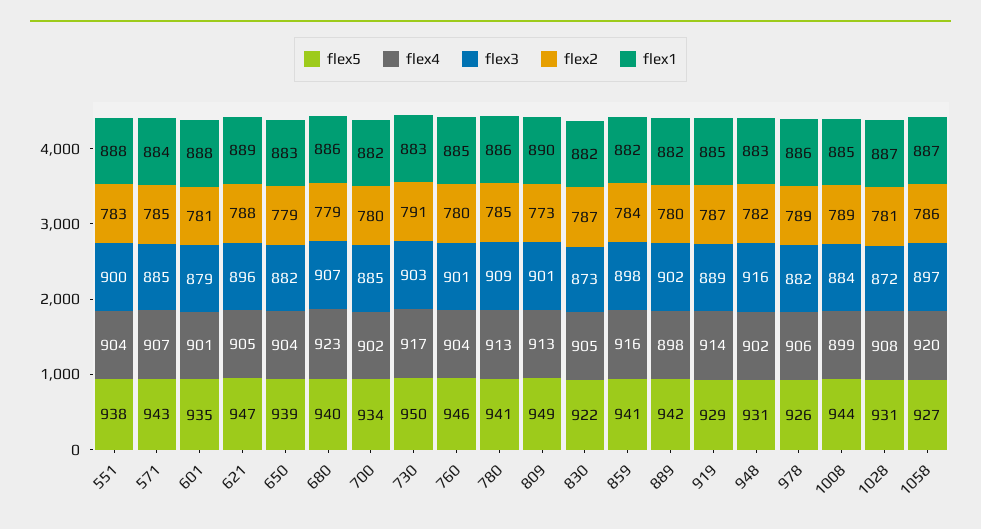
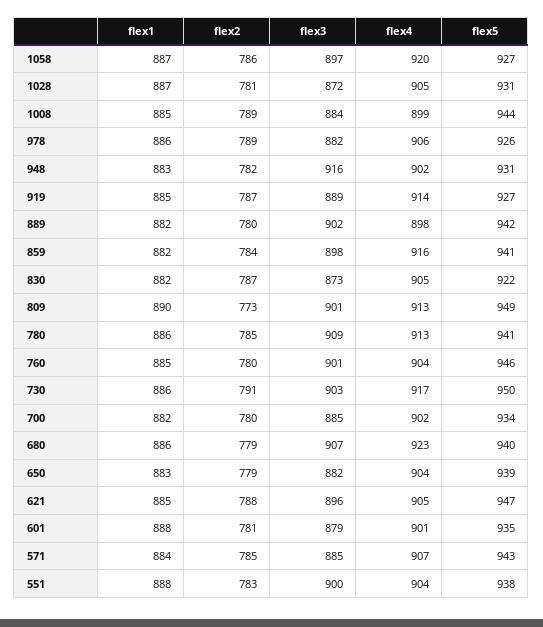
flex1, 621: 889 -> 885
flex1, 730: 883 -> 886
flex5, 919: 929 -> 927
flex4, 1028: 908 -> 905

